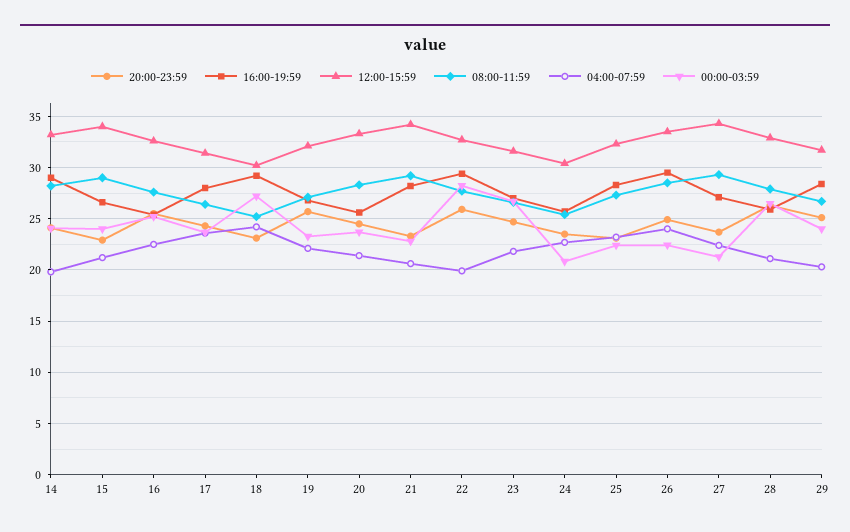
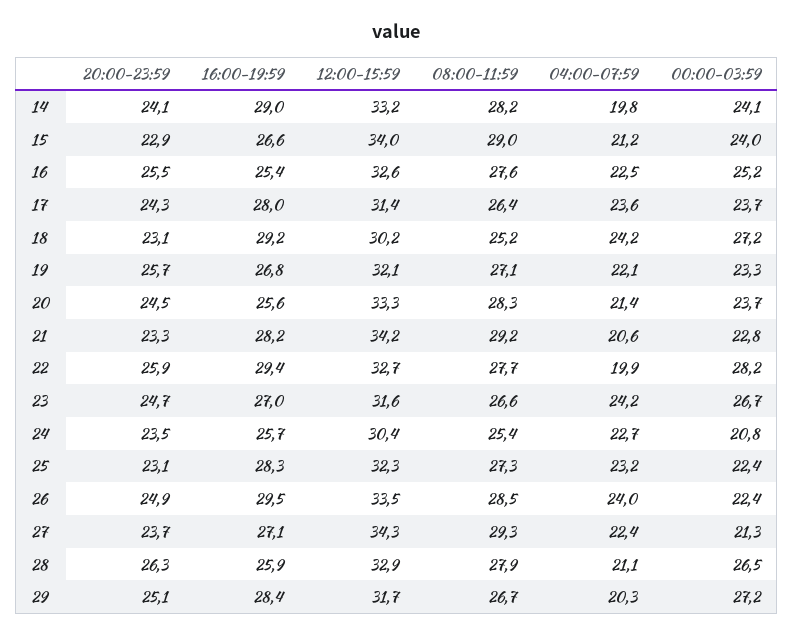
04:00-07:59, 23: 22 -> 24.2
00:00-03:59, 29: 24 -> 27.2

